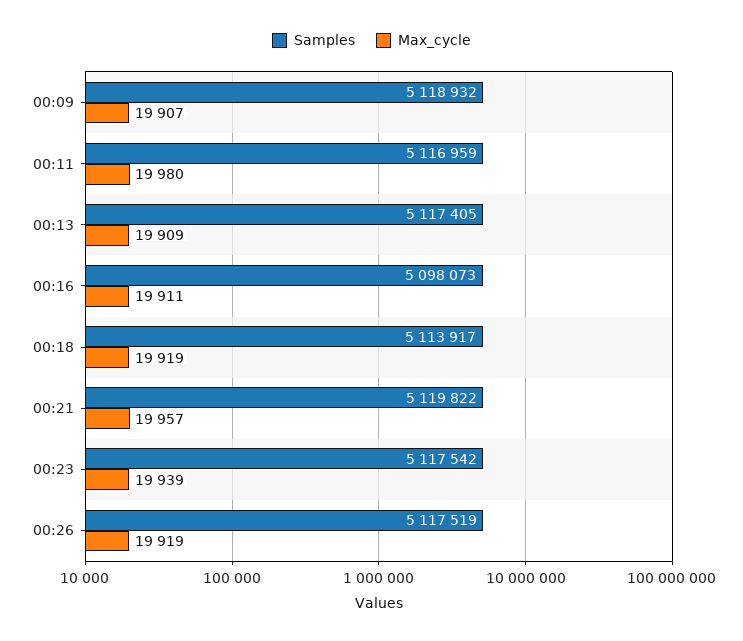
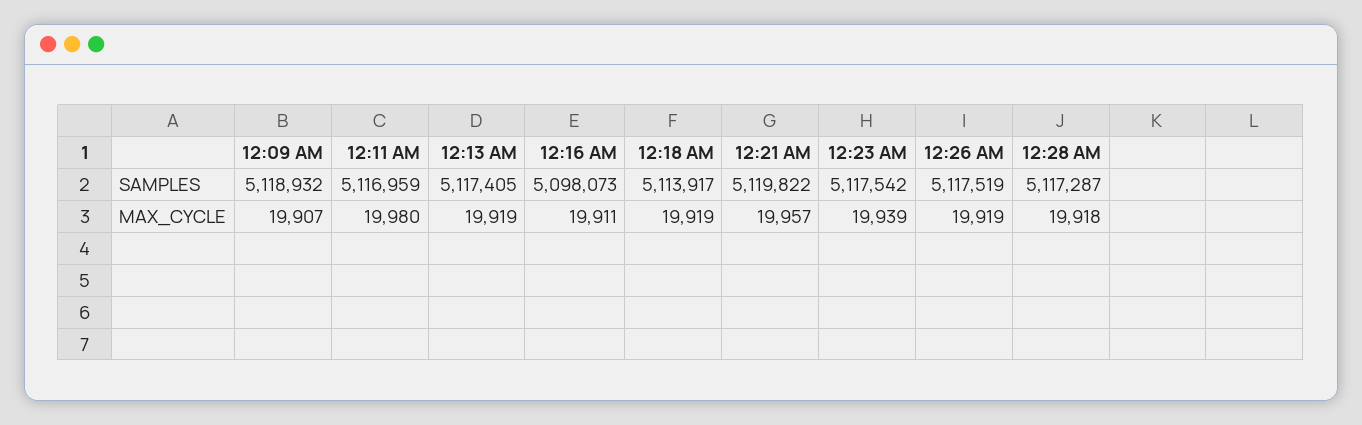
Max_cycle, 00:13: 19909 -> 19919
Samples, 12:28 AM: none -> 5117287
Max_cycle, 12:28 AM: none -> 19918

